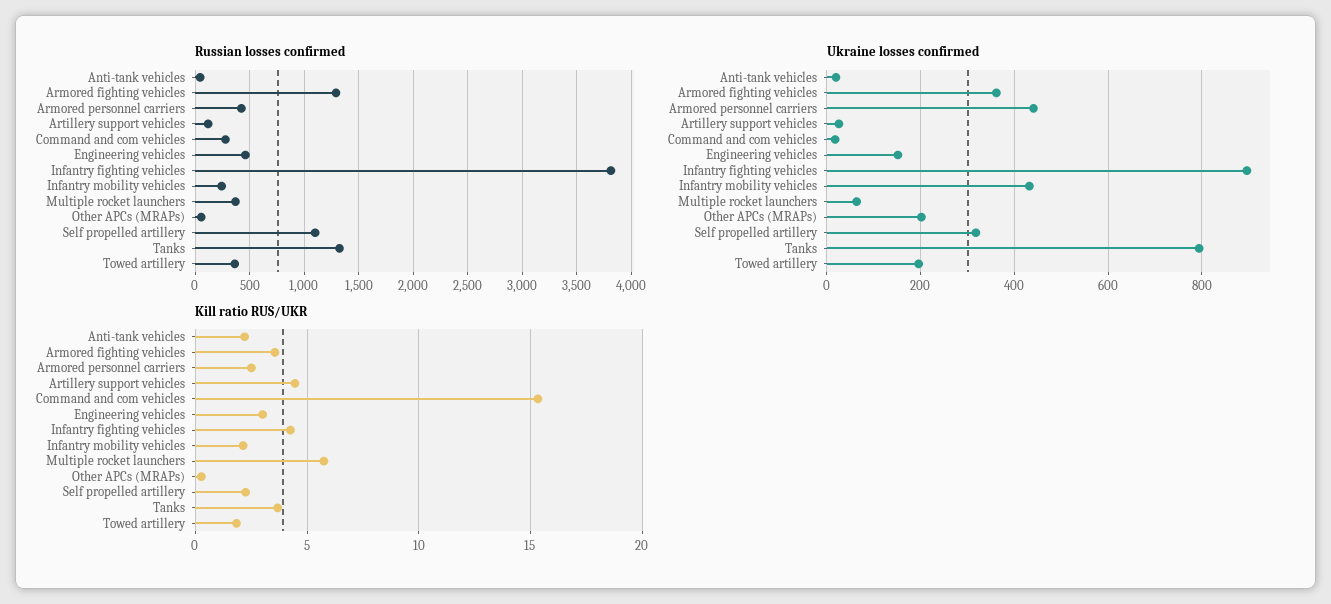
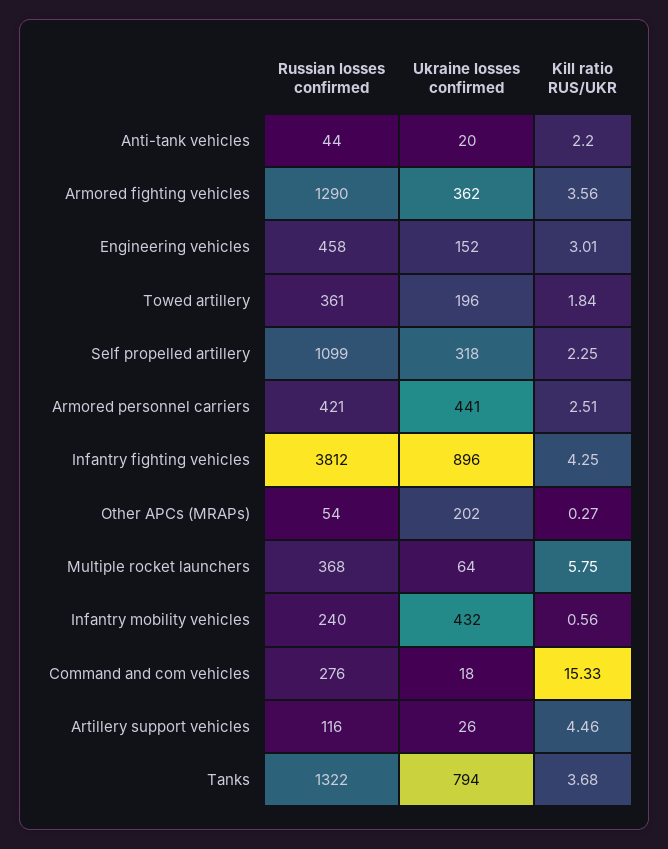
Kill ratio RUS/UKR, Infantry mobility vehicles: 2 -> 0.56

